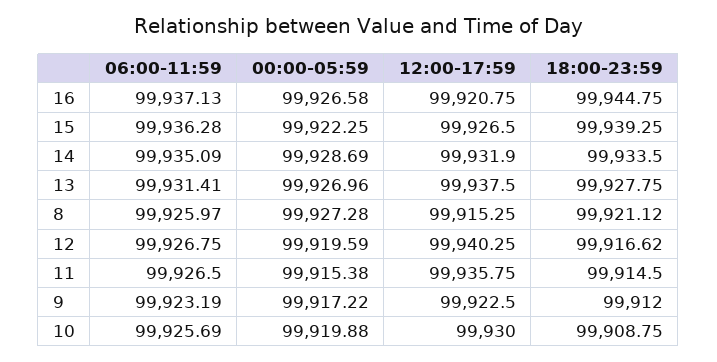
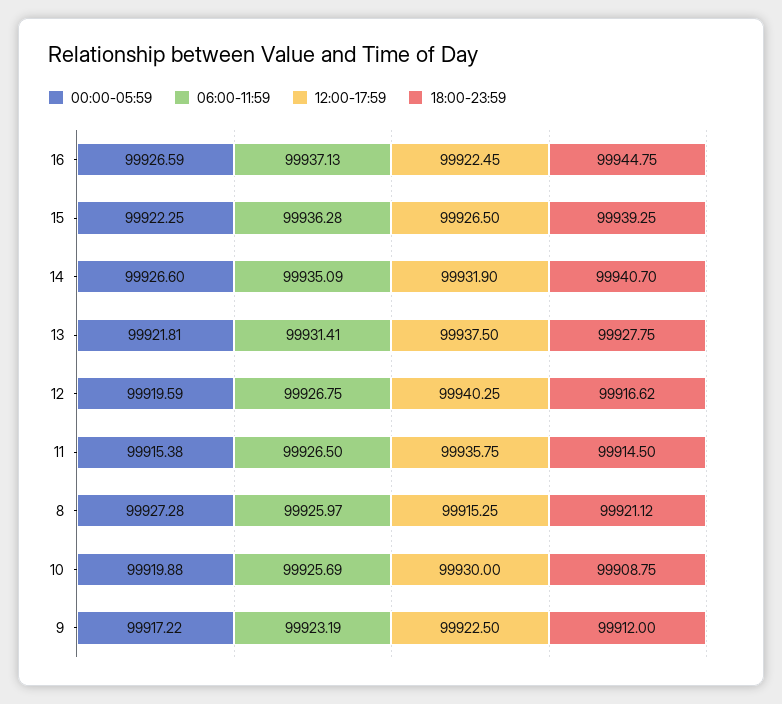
00:00-05:59, 16: 99926.58 -> 99926.59
12:00-17:59, 16: 99920.75 -> 99922.45
00:00-05:59, 14: 99928.69 -> 99926.6
18:00-23:59, 14: 99933.5 -> 99940.7
00:00-05:59, 13: 99926.96 -> 99921.81

